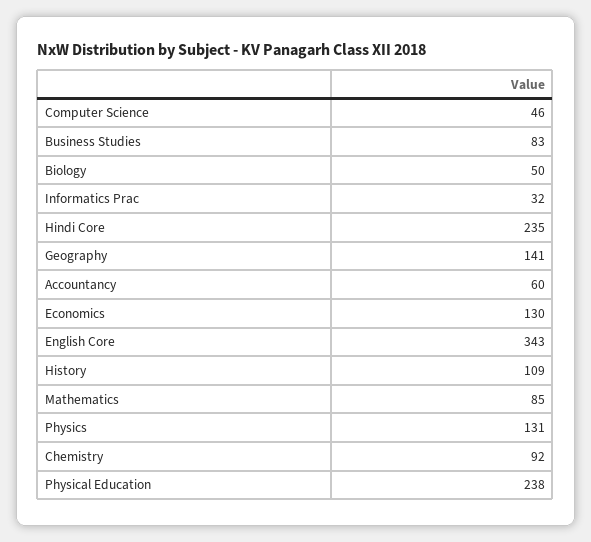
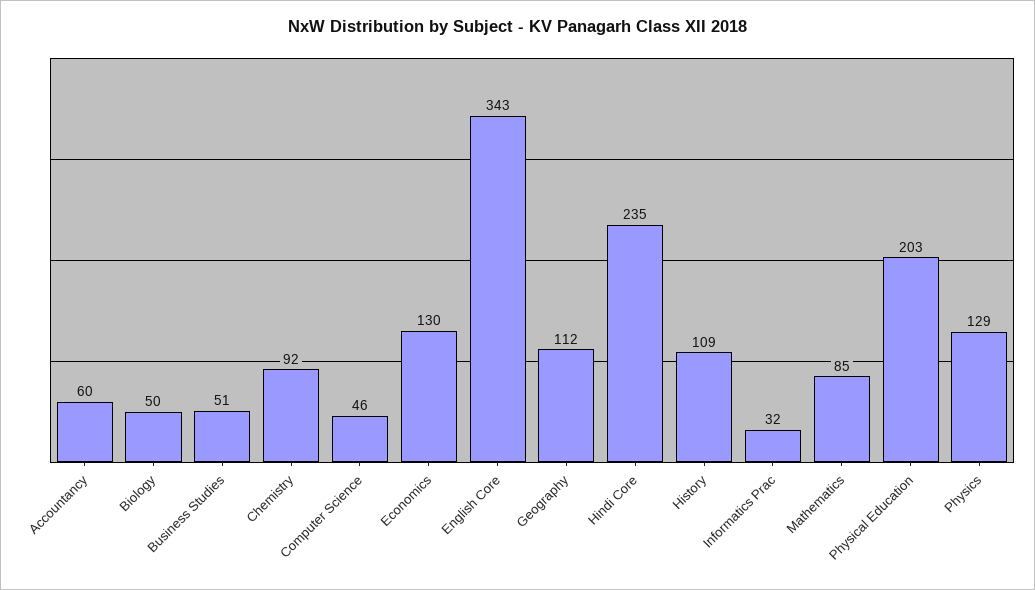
Business Studies: 83 -> 51
Geography: 141 -> 112
Physics: 131 -> 129
Physical Education: 238 -> 203

